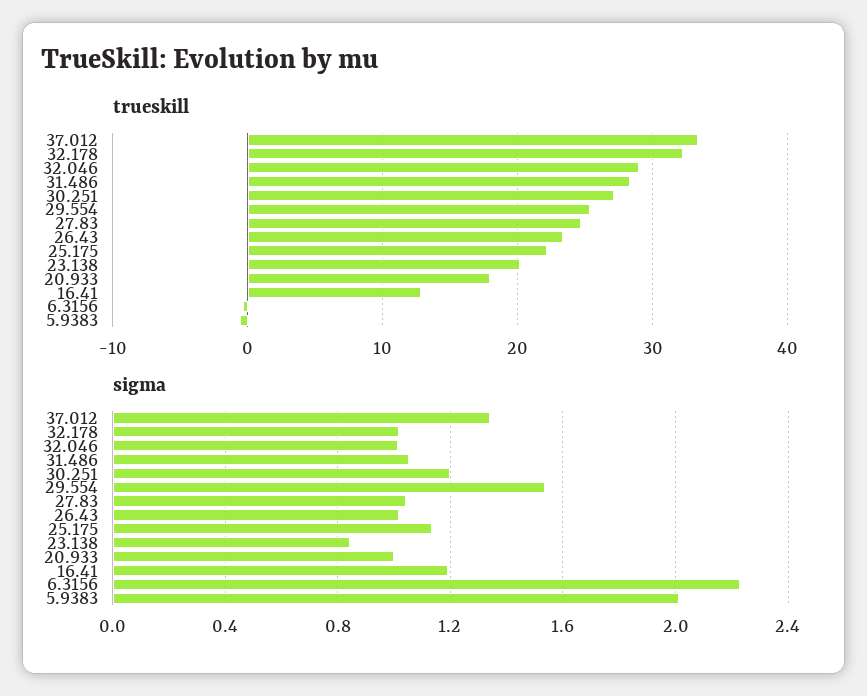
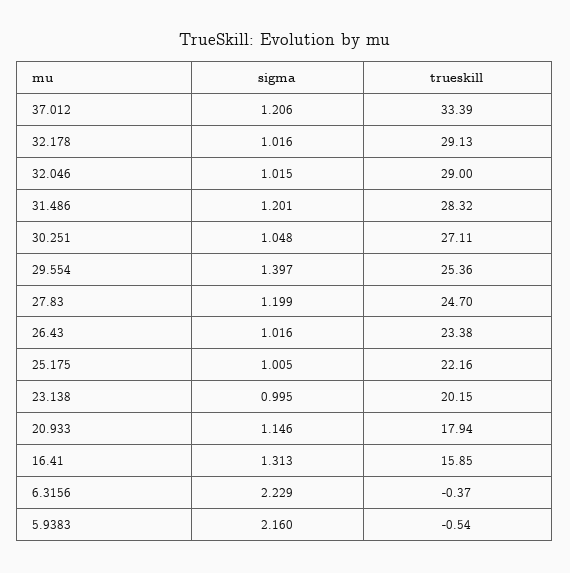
trueskill, 32.178: 32 -> 29.13
trueskill, 16.41: 13 -> 15.85
sigma, 37.012: 1.35 -> 1.206
sigma, 31.486: 1.05 -> 1.201
sigma, 30.251: 1.2 -> 1.048
sigma, 29.554: 1.55 -> 1.397
sigma, 27.83: 1.05 -> 1.199
sigma, 25.175: 1.15 -> 1.005
sigma, 23.138: 0.85 -> 0.995
sigma, 20.933: 1 -> 1.146
sigma, 16.41: 1.2 -> 1.313
sigma, 5.9383: 2 -> 2.16

